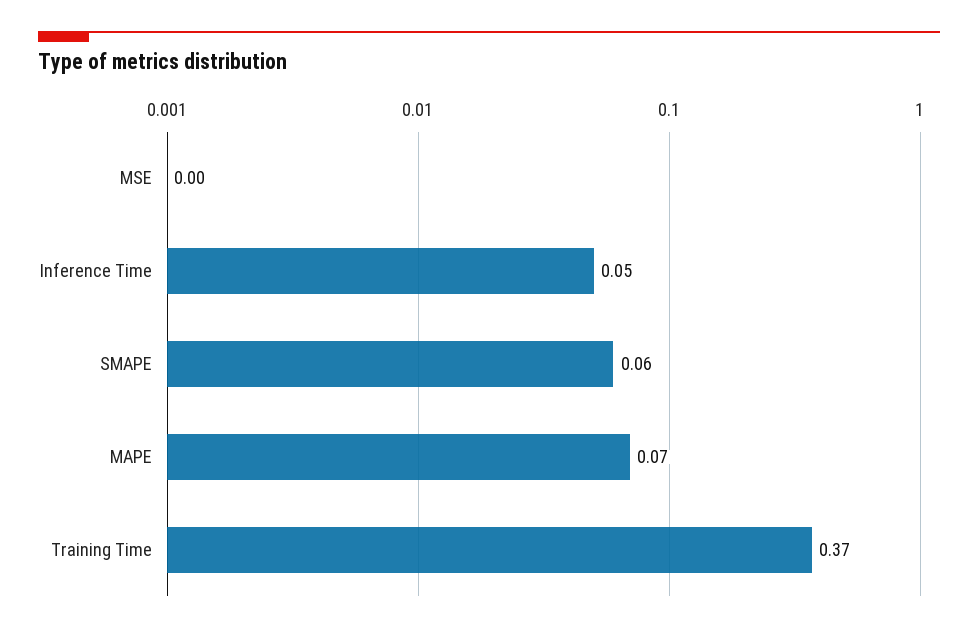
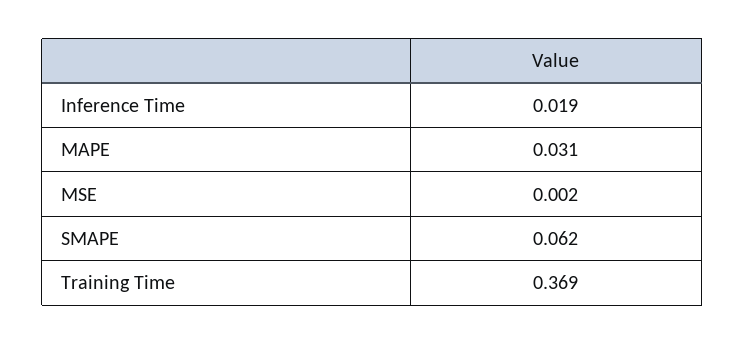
Inference Time: 0.05 -> 0.019
MAPE: 0.07 -> 0.031

